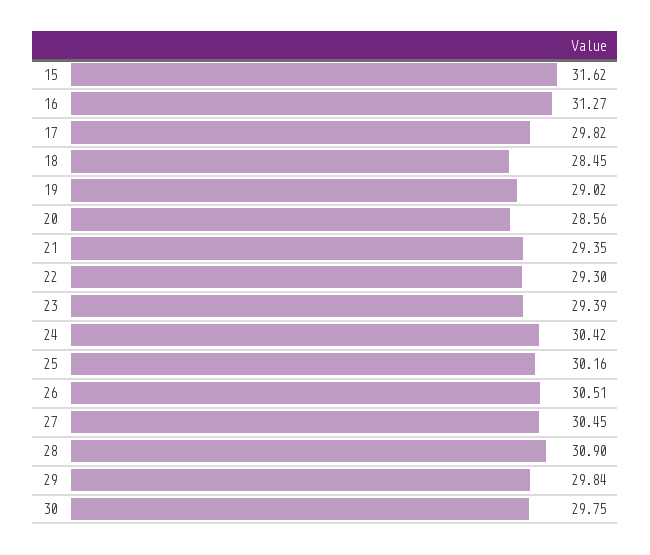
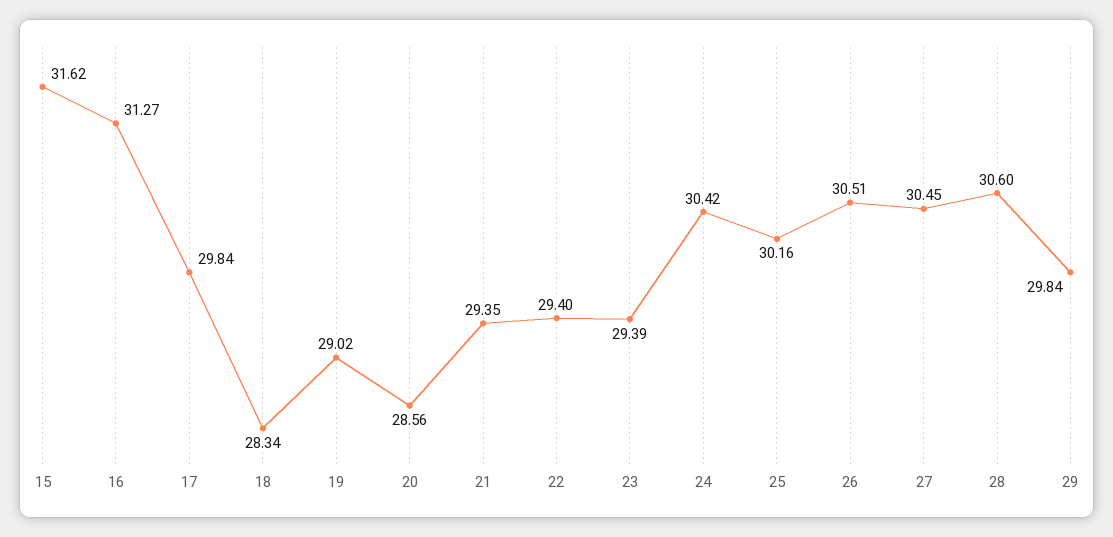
17: 29.82 -> 29.84
18: 28.45 -> 28.34
22: 29.3 -> 29.4
28: 30.9 -> 30.6
30: 29.75 -> none

